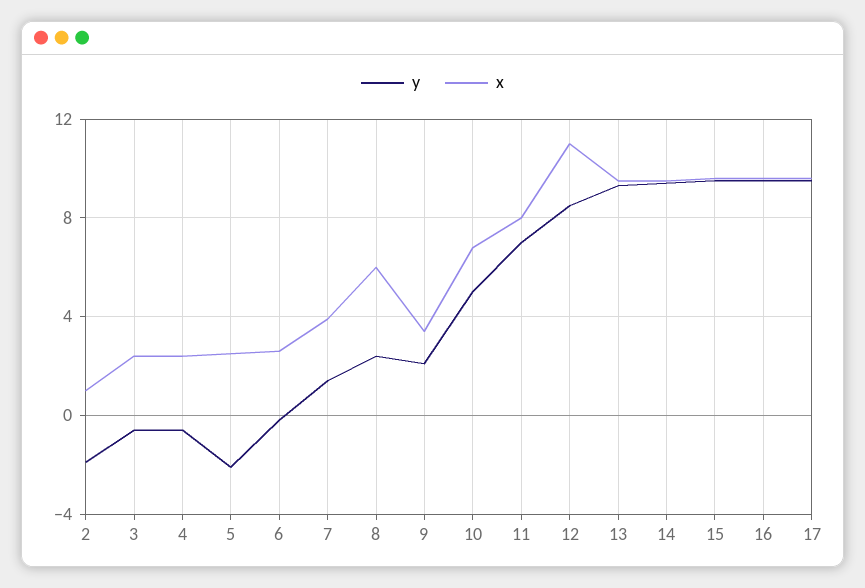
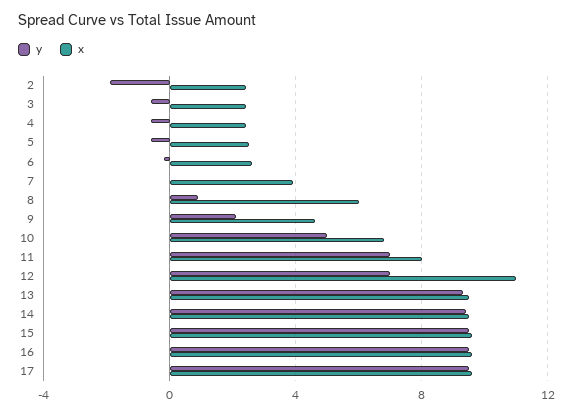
x, 2: 1 -> 2.5
y, 5: -2 -> -0.5
y, 7: 1.5 -> 0
y, 8: 2.5 -> 1
x, 9: 3.5 -> 4.5
y, 12: 8.5 -> 7

